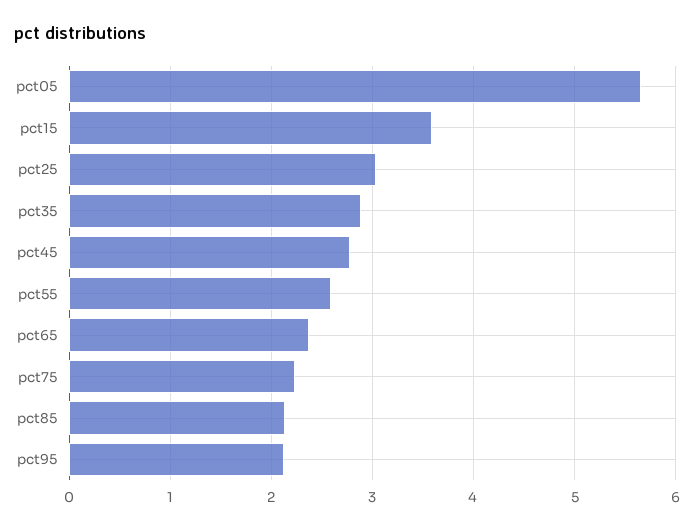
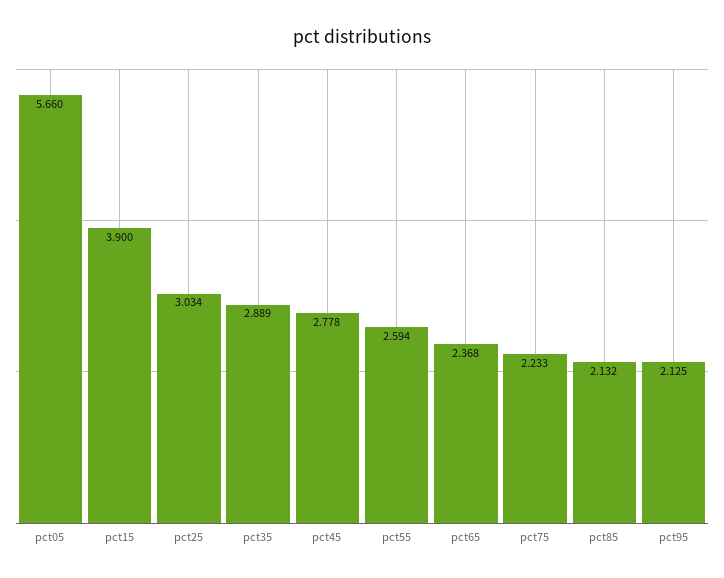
pct15: 3.6 -> 3.9

